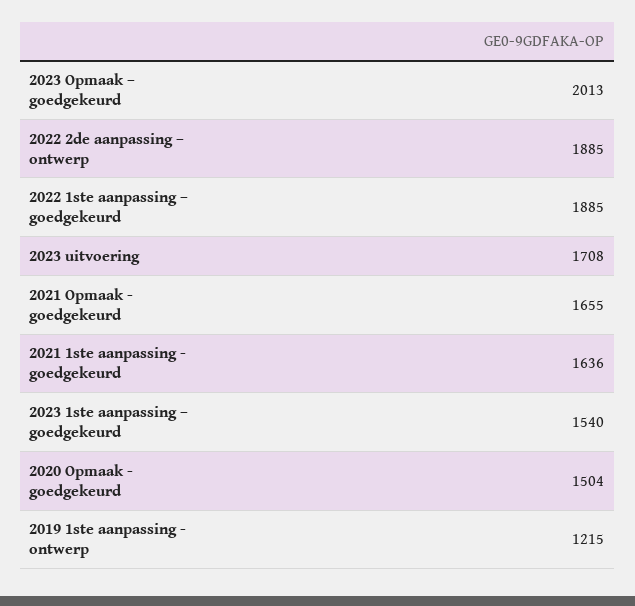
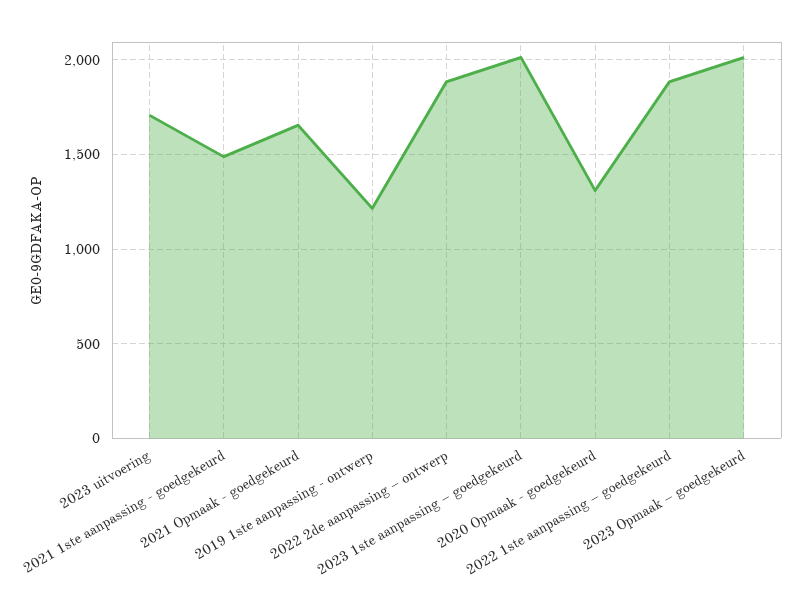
2021 1ste aanpassing - goedgekeurd: 1636 -> 1500
2023 1ste aanpassing – goedgekeurd: 1540 -> 2000
2020 Opmaak - goedgekeurd: 1504 -> 1300

